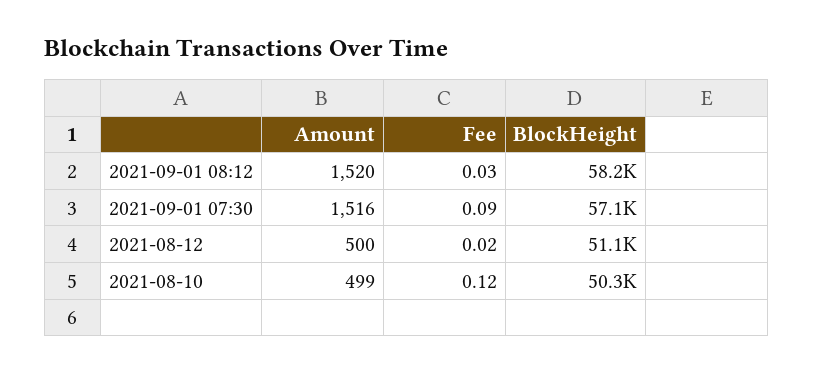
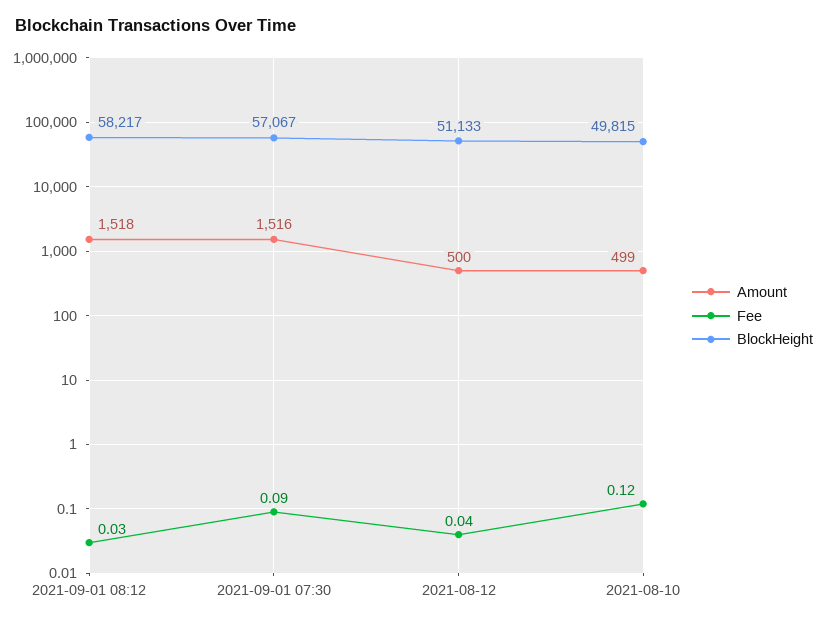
Amount, 2021-09-01 08:12: 1520 -> 1518
Fee, 2021-08-12: 0.02 -> 0.04
BlockHeight, 2021-08-10: 50300 -> 49815

